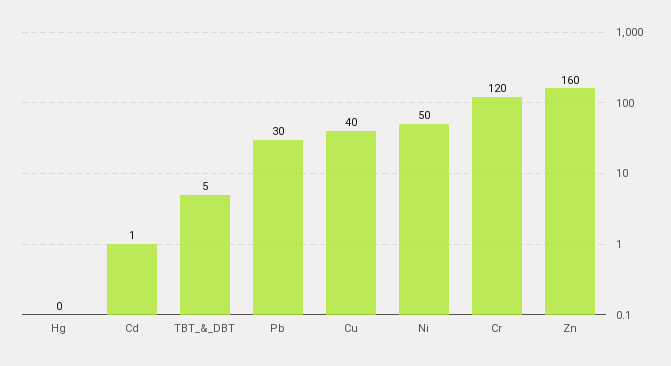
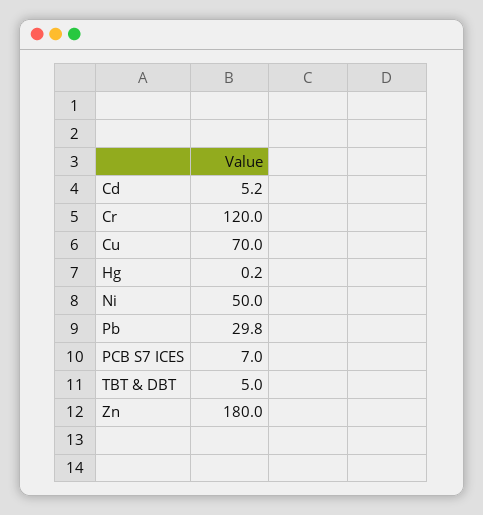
Cd: 1 -> 5.2
Cu: 40 -> 70
Zn: 160 -> 180
PCB S7 ICES: none -> 7

